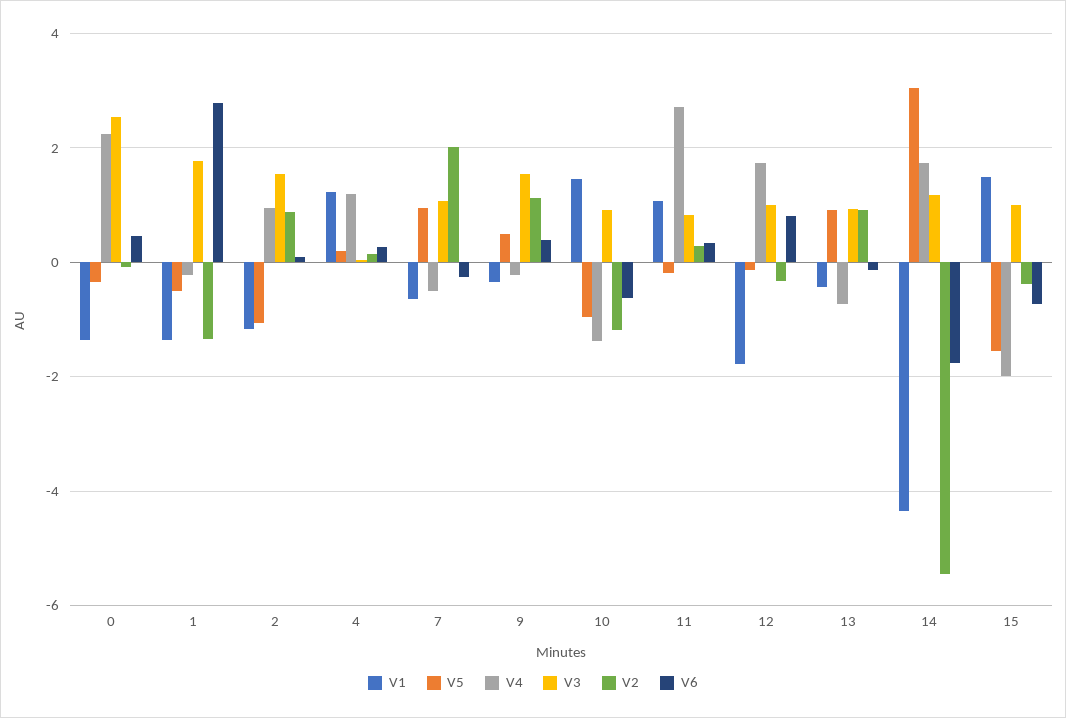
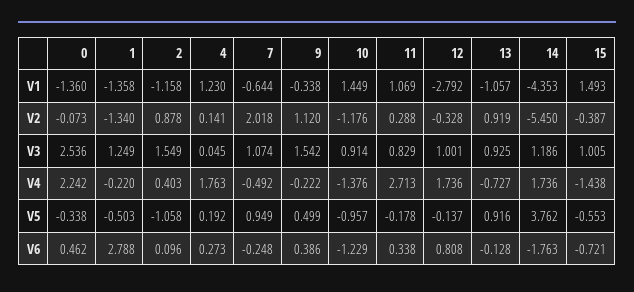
V3, 1: 1.8 -> 1.249
V4, 2: 1 -> 0.403
V4, 4: 1.2 -> 1.763
V6, 10: -0.6 -> -1.229
V1, 12: -1.8 -> -2.792
V1, 13: -0.4 -> -1.057
V5, 14: 3 -> 3.762
V5, 15: -1.6 -> -0.553
V4, 15: -2 -> -1.438

